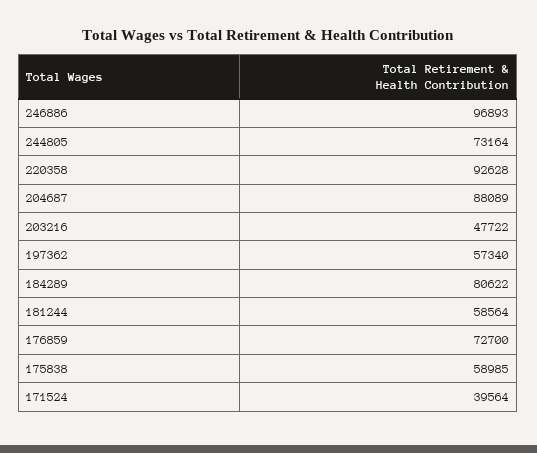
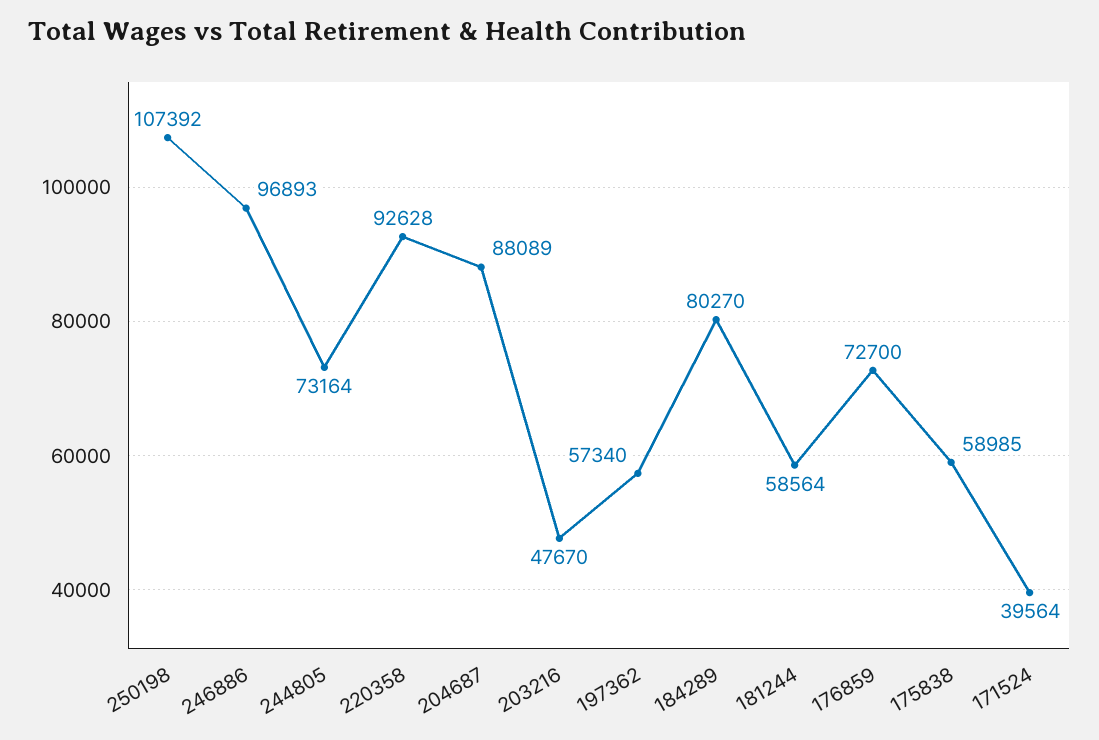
203216: 47722 -> 47670
184289: 80622 -> 80270
250198: none -> 107392

